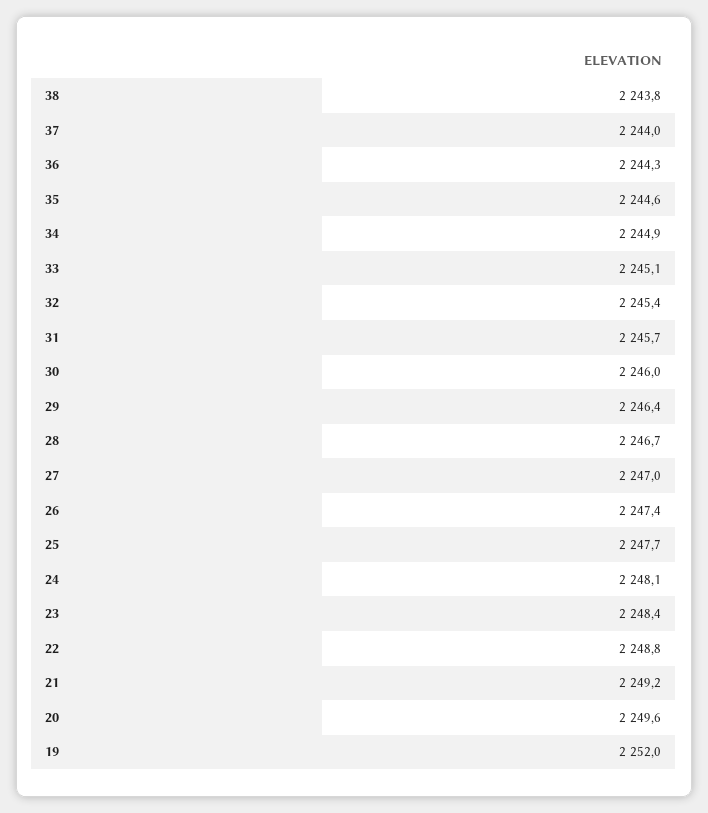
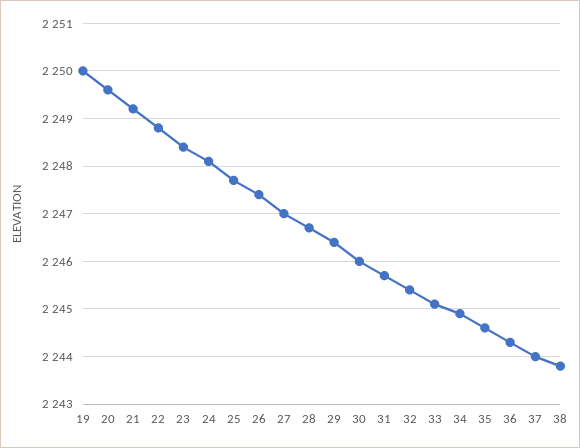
19: 2252 -> 2250

